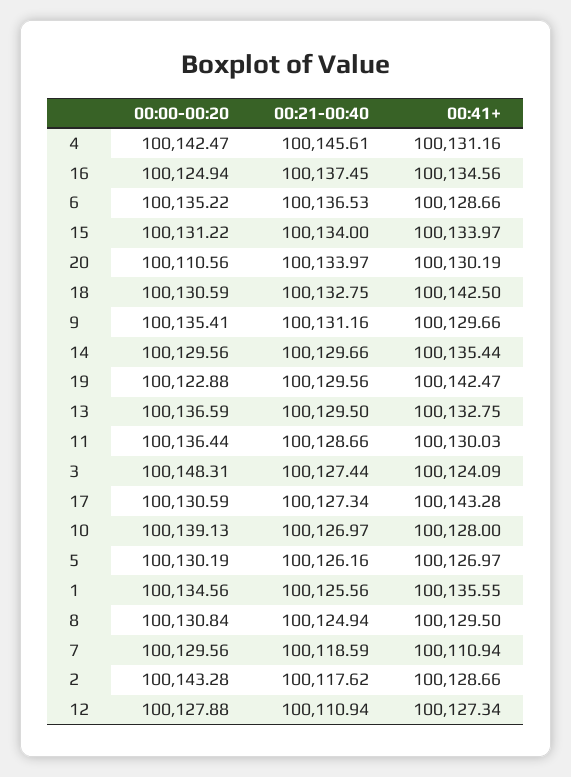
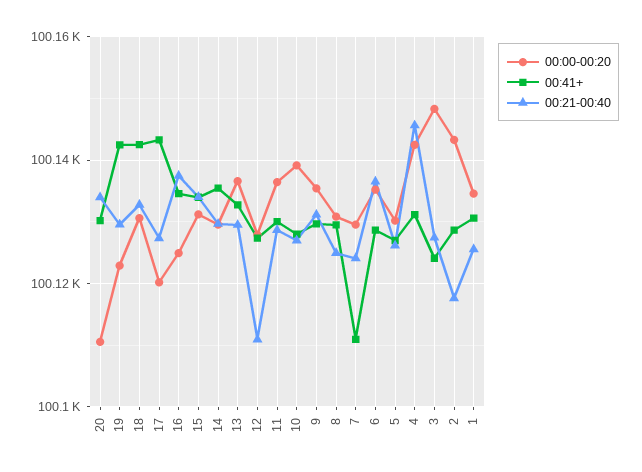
00:00-00:20, 17: 100130.59 -> 100120
00:41+, 1: 100135.55 -> 100130
00:21-00:40, 7: 100118.59 -> 100124

